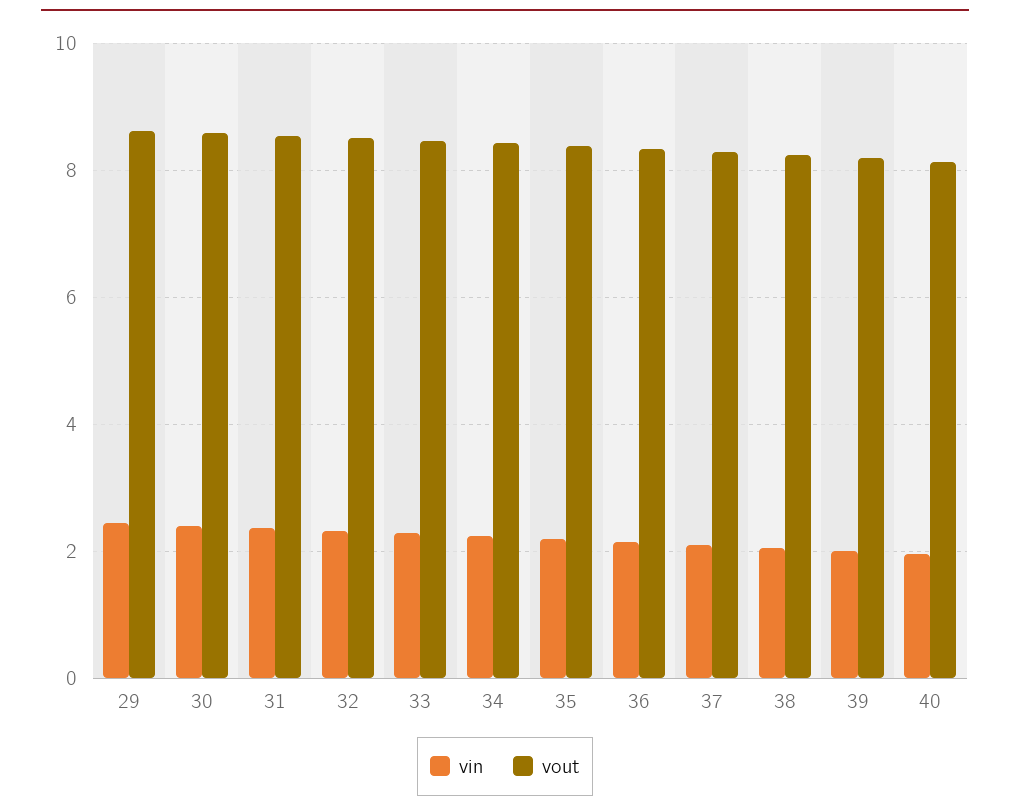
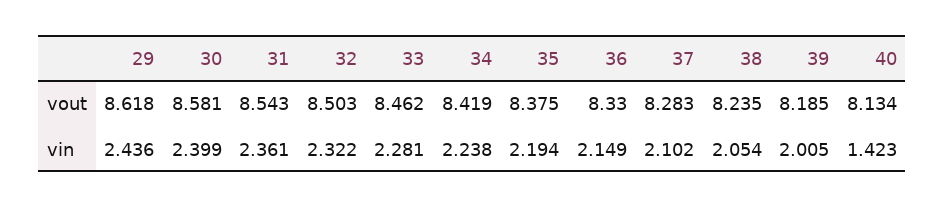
vin, 40: 2 -> 1.423

